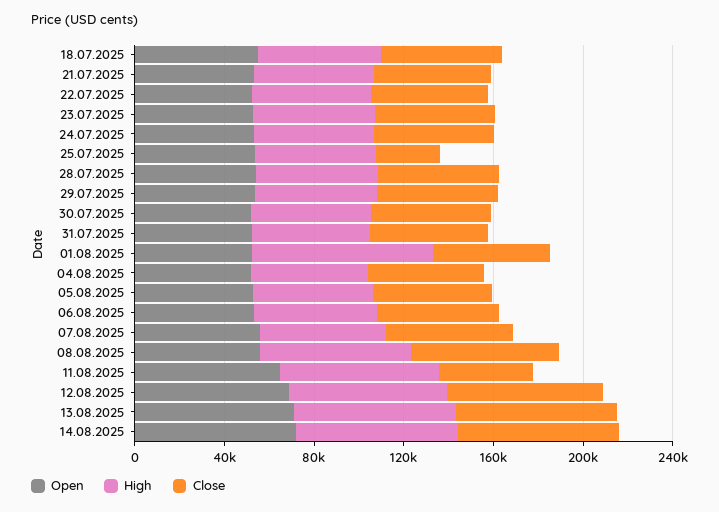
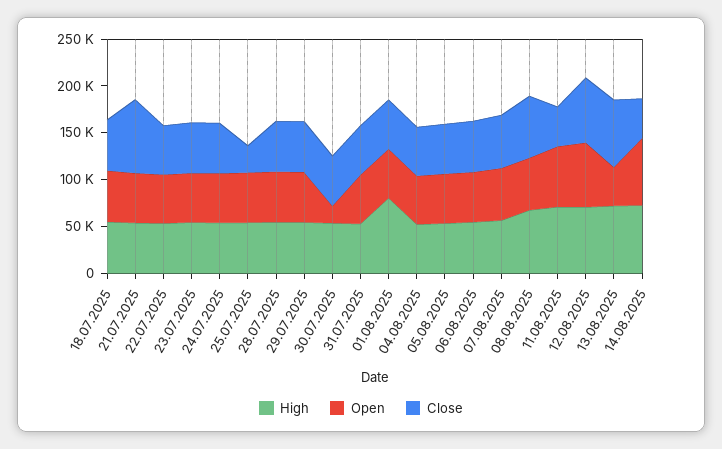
Close, 21.07.2025: 50000 -> 80000
Open, 30.07.2025: 50000 -> 20000
Open, 13.08.2025: 70000 -> 40000
Close, 14.08.2025: 70000 -> 40000

